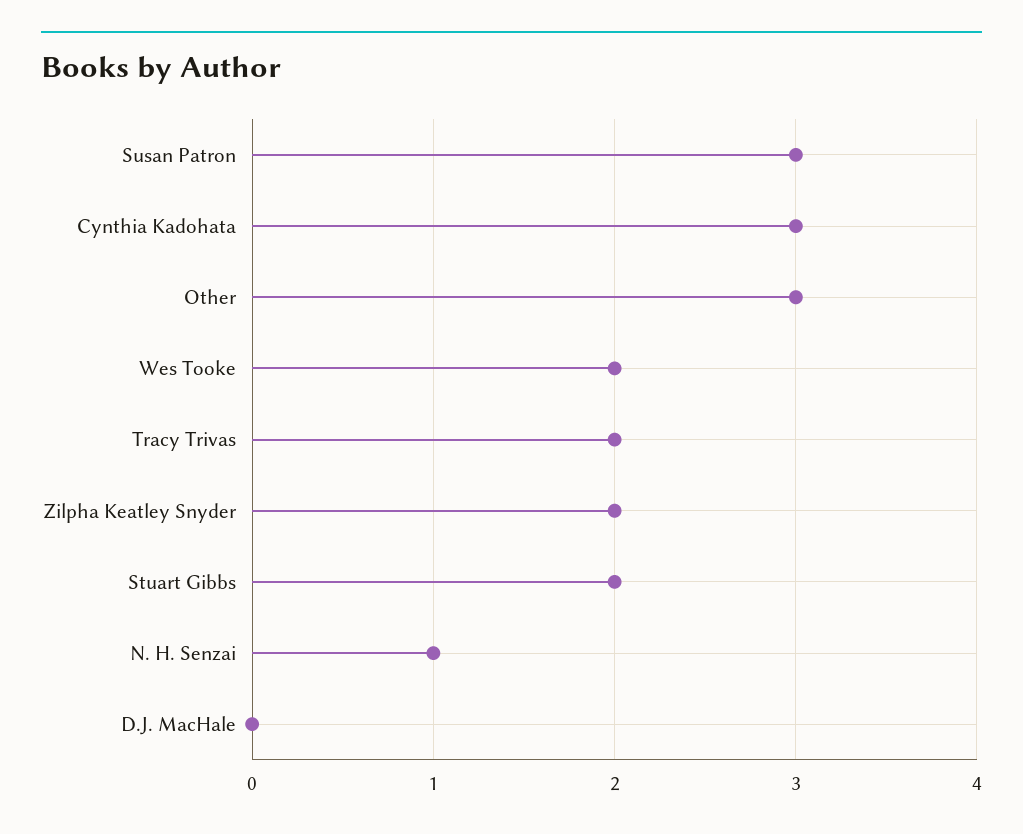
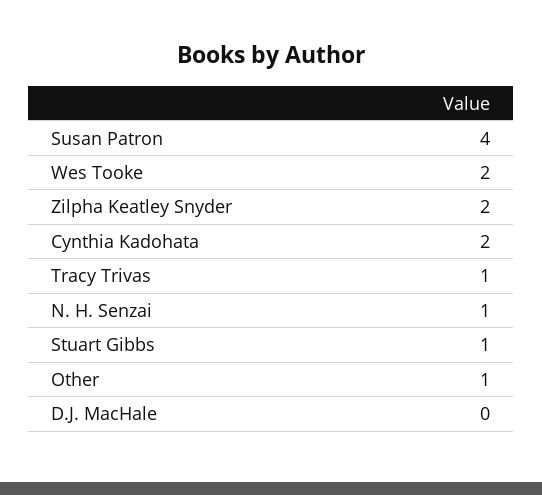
Susan Patron: 3 -> 4
Cynthia Kadohata: 3 -> 2
Other: 3 -> 1
Tracy Trivas: 2 -> 1
Stuart Gibbs: 2 -> 1

